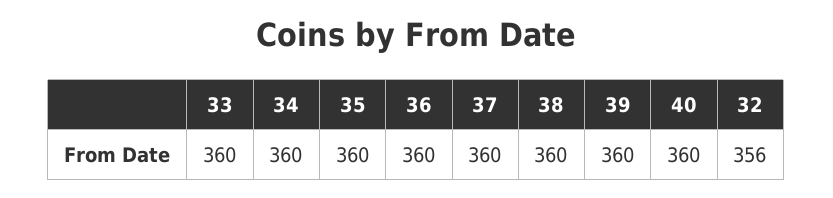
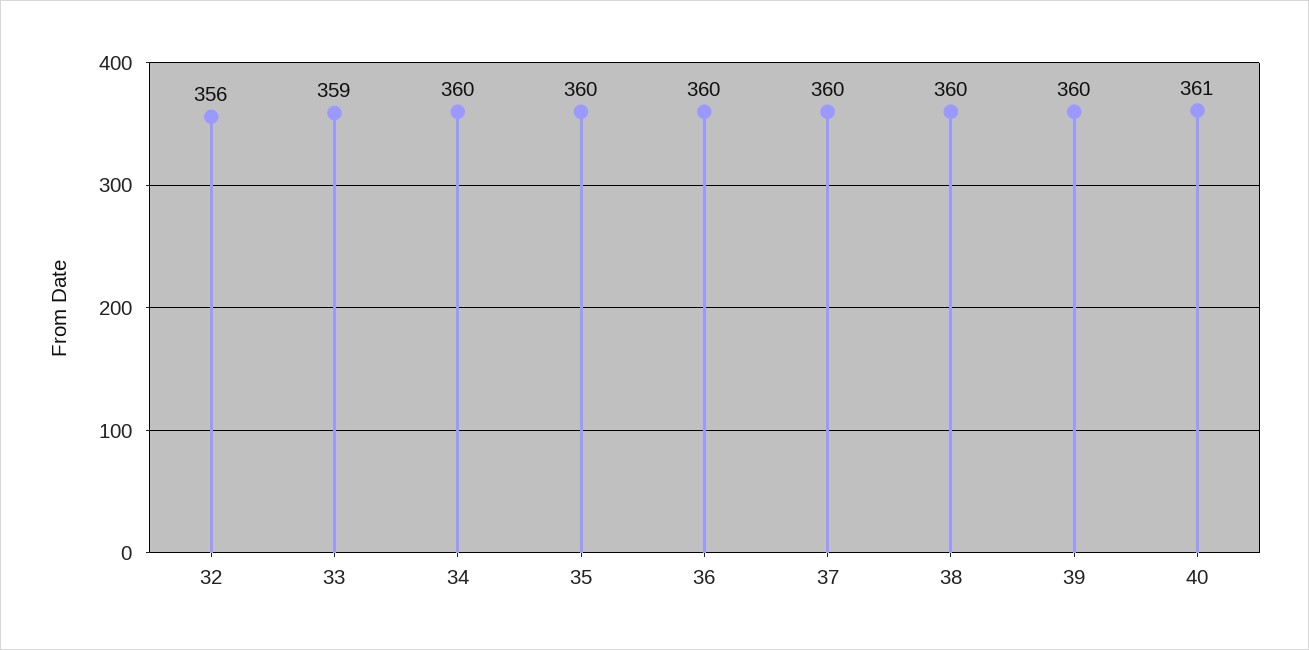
33: 360 -> 359
40: 360 -> 361

